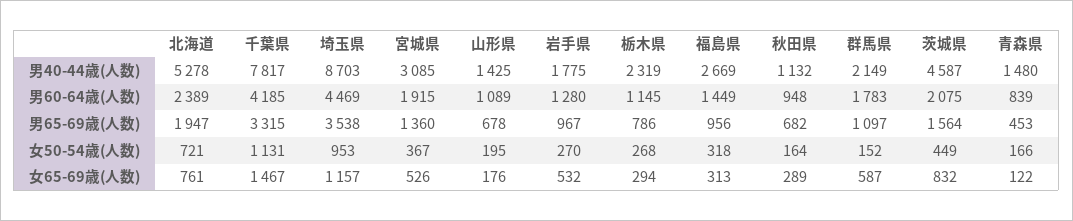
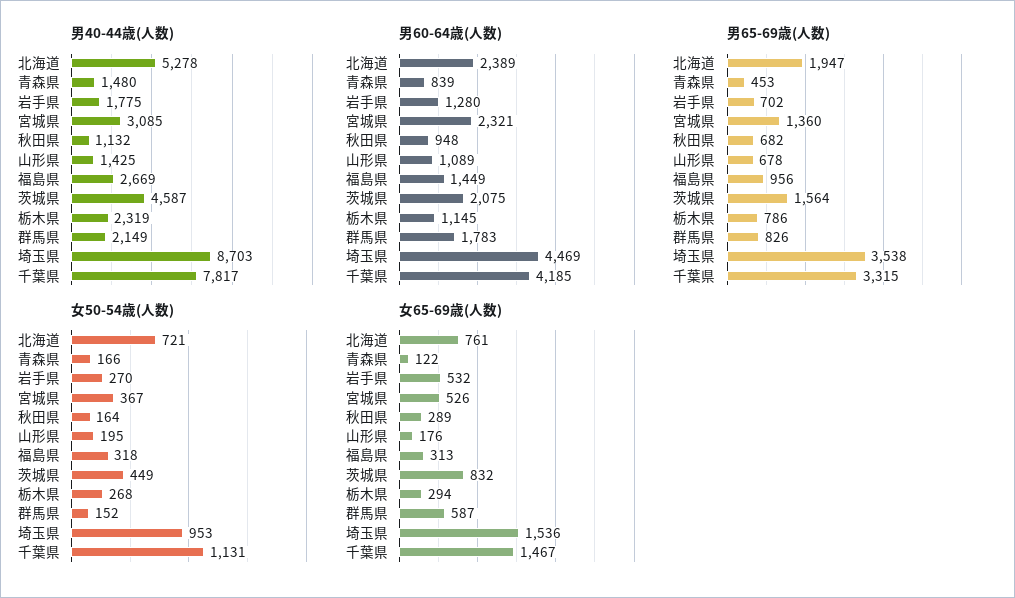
男60-64歳(人数), 宮城県: 1915 -> 2321
男65-69歳(人数), 岩手県: 967 -> 702
男65-69歳(人数), 群馬県: 1097 -> 826
女65-69歳(人数), 埼玉県: 1157 -> 1536

